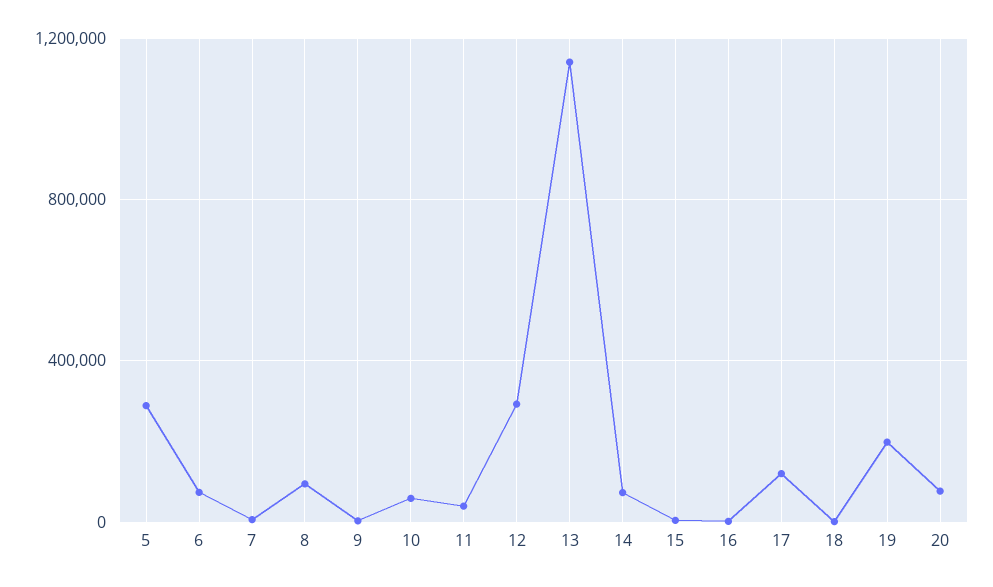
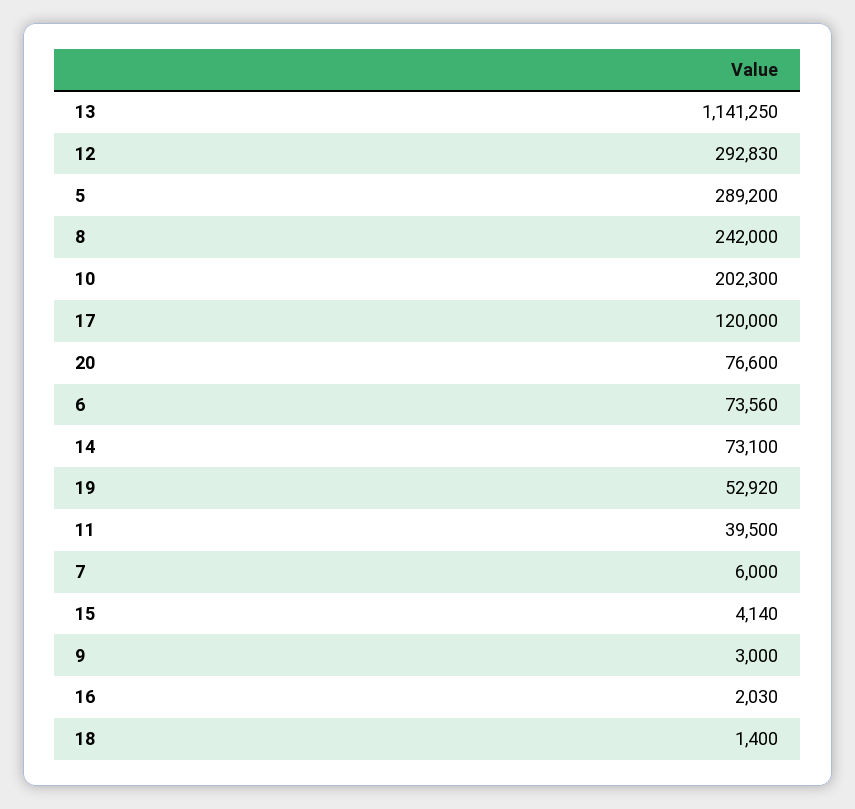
8: 100000 -> 242000
10: 50000 -> 202300
19: 200000 -> 52920

